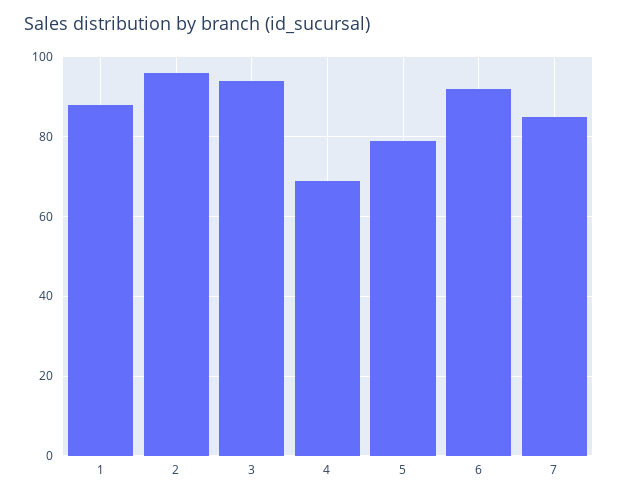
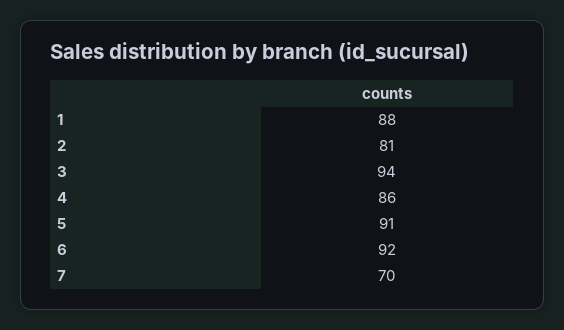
2: 95 -> 81
4: 70 -> 86
5: 80 -> 91
7: 85 -> 70

